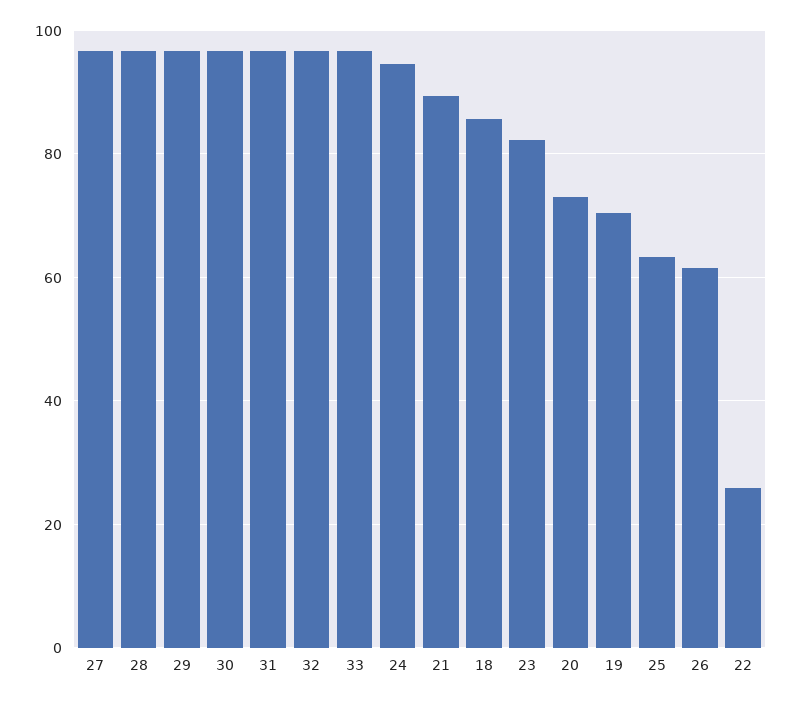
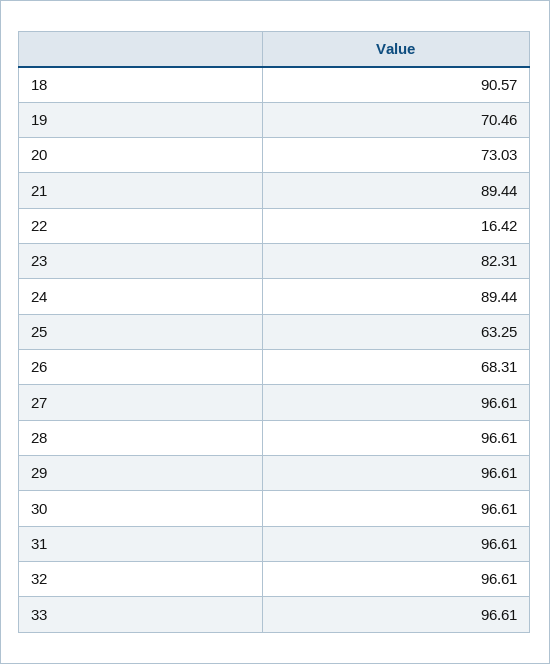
24: 94 -> 89.44
18: 86 -> 90.57
26: 62 -> 68.31
22: 26 -> 16.42

